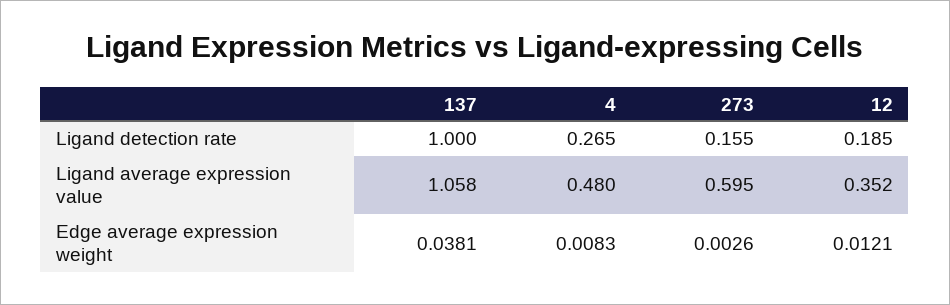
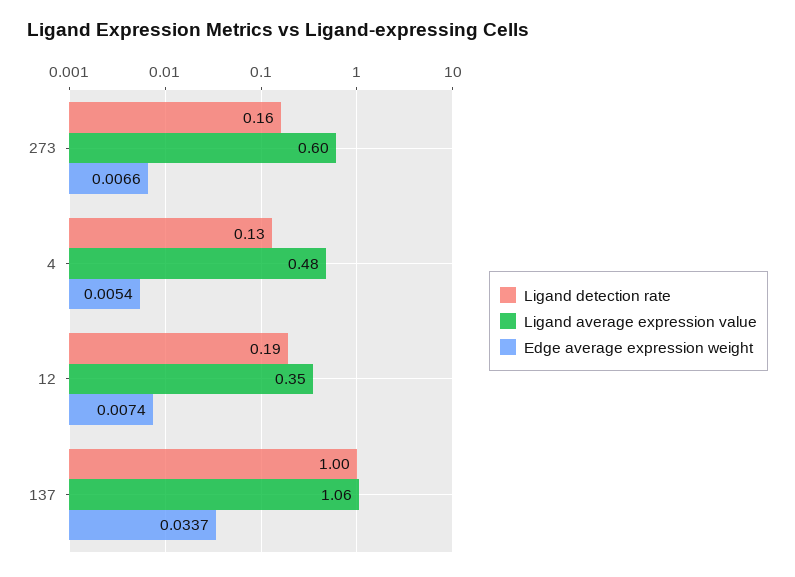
Ligand detection rate, 4: 0.265 -> 0.13
Edge average expression weight, 137: 0.0381 -> 0.0337
Edge average expression weight, 4: 0.0083 -> 0.0054
Edge average expression weight, 273: 0.0026 -> 0.0066
Edge average expression weight, 12: 0.0121 -> 0.0074

